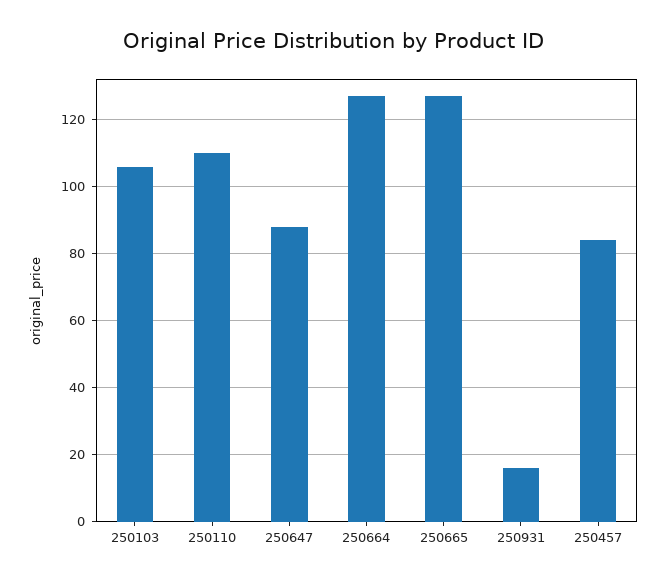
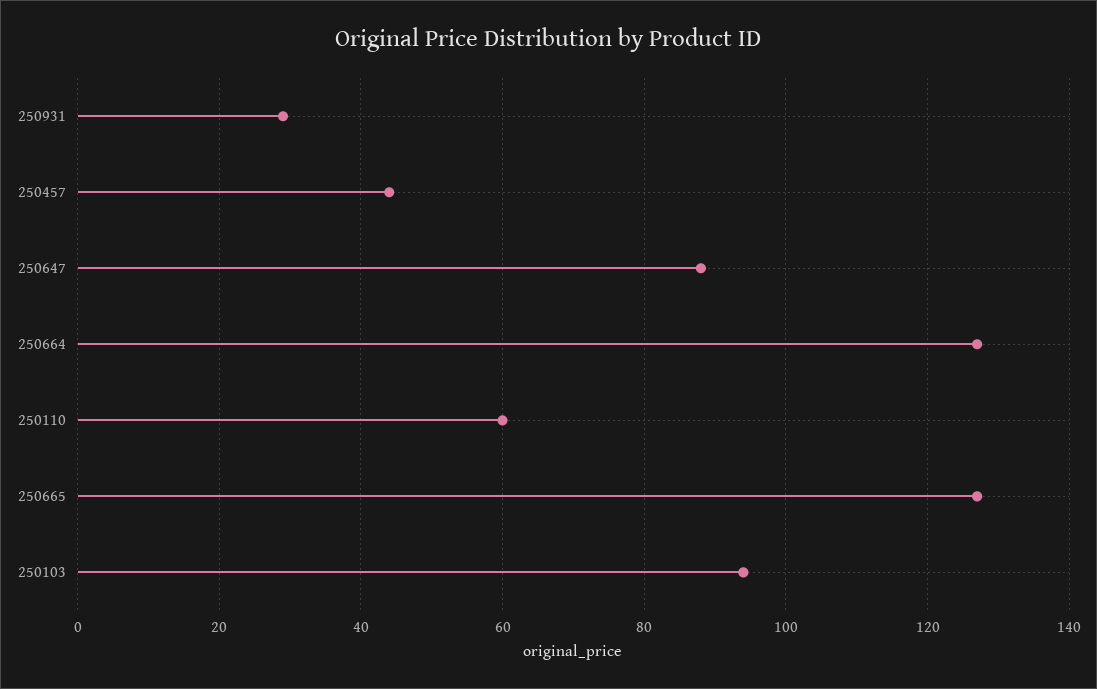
250103: 105 -> 95
250110: 110 -> 60
250931: 15 -> 30
250457: 85 -> 45

